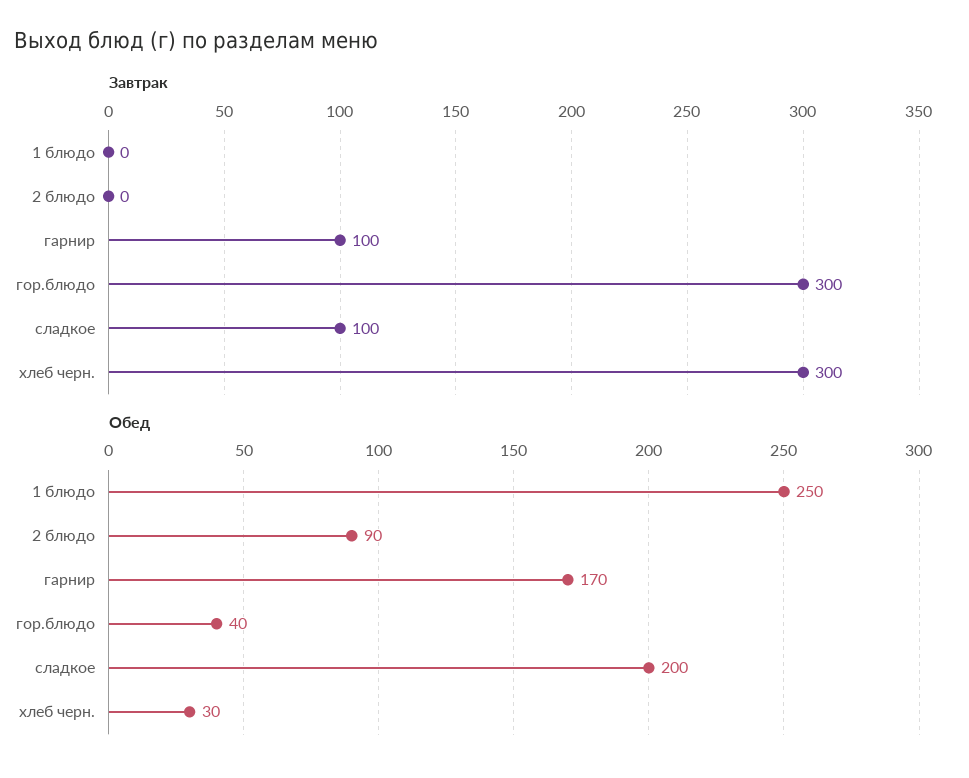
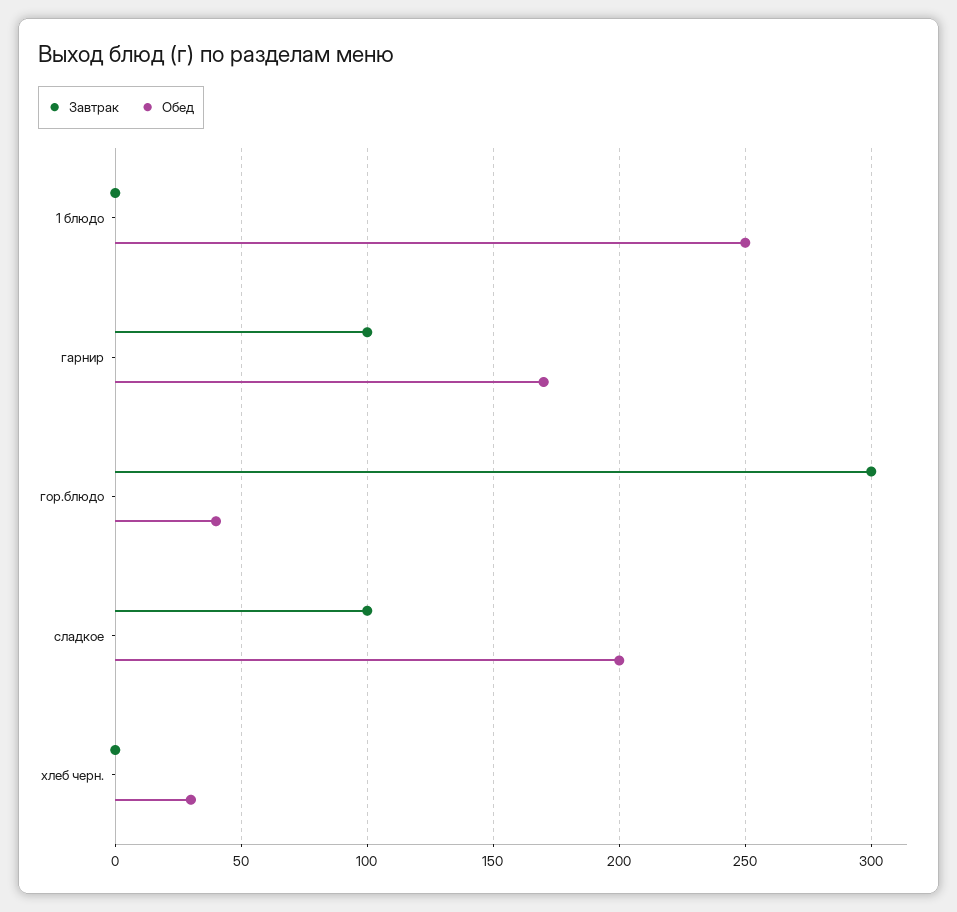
Завтрак, 2 блюдо: 0 -> none
Завтрак, хлеб черн.: 300 -> 0
Обед, 2 блюдо: 90 -> none

